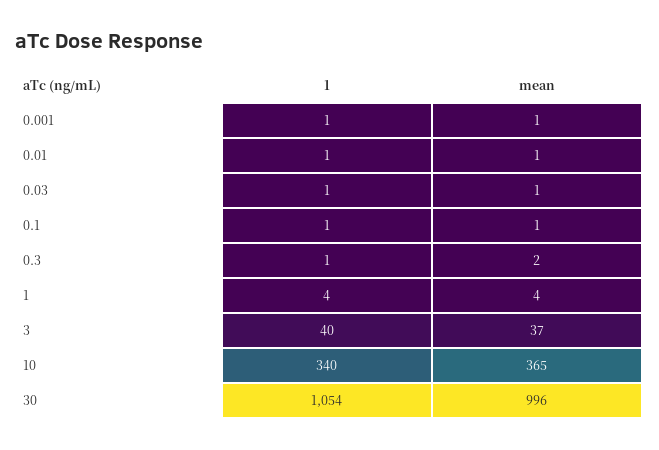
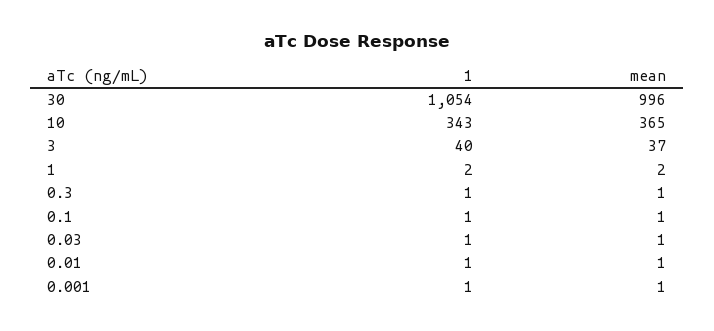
mean, 0.3: 2 -> 1
1, 1: 4 -> 2
mean, 1: 4 -> 2
1, 10: 340 -> 343

